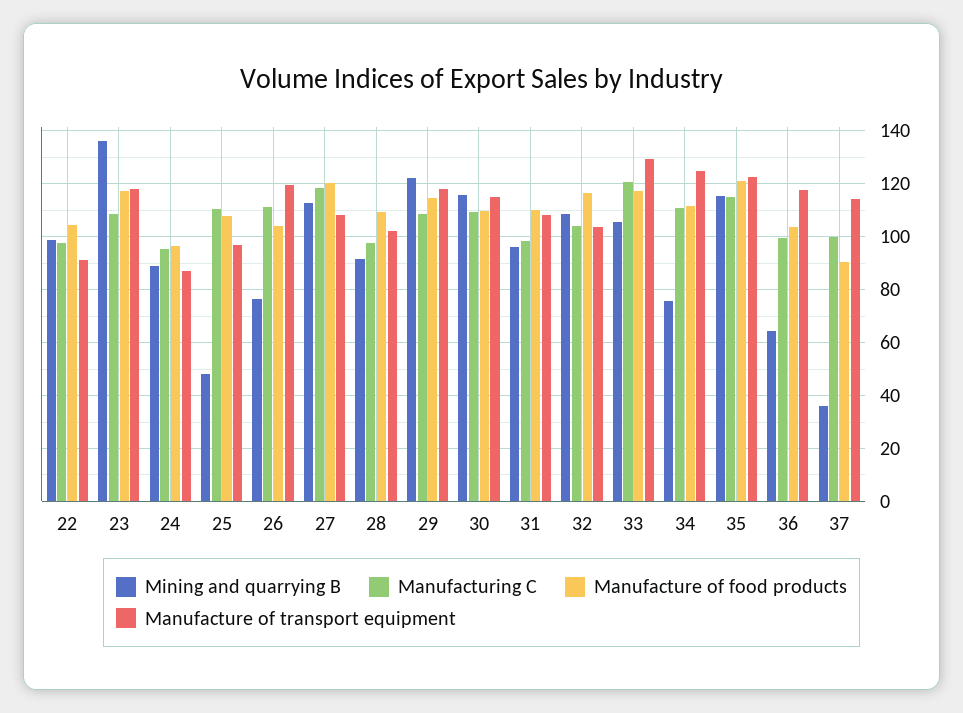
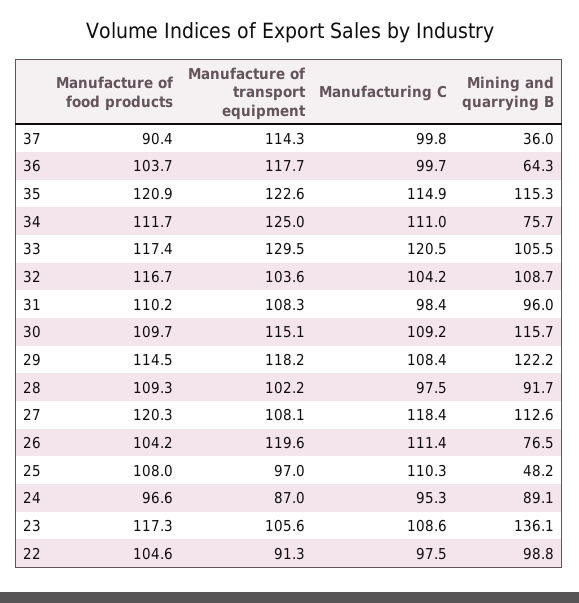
Manufacture of transport equipment, 23: 117.5 -> 105.6

